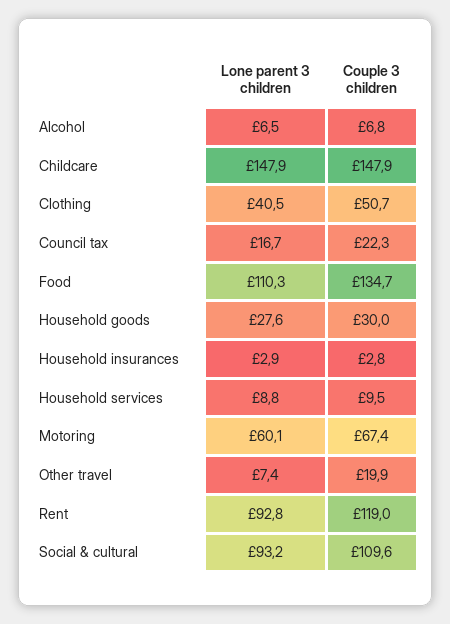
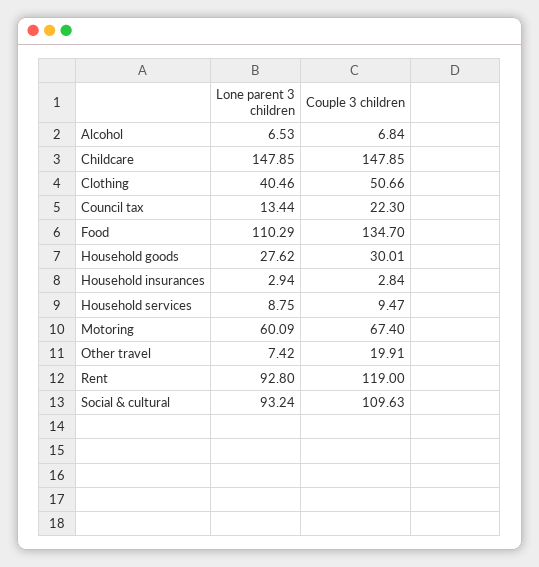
Lone parent 3 children, Council tax: 16.7 -> 13.44

